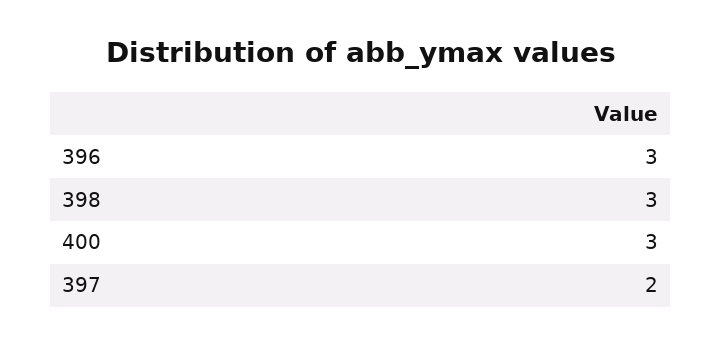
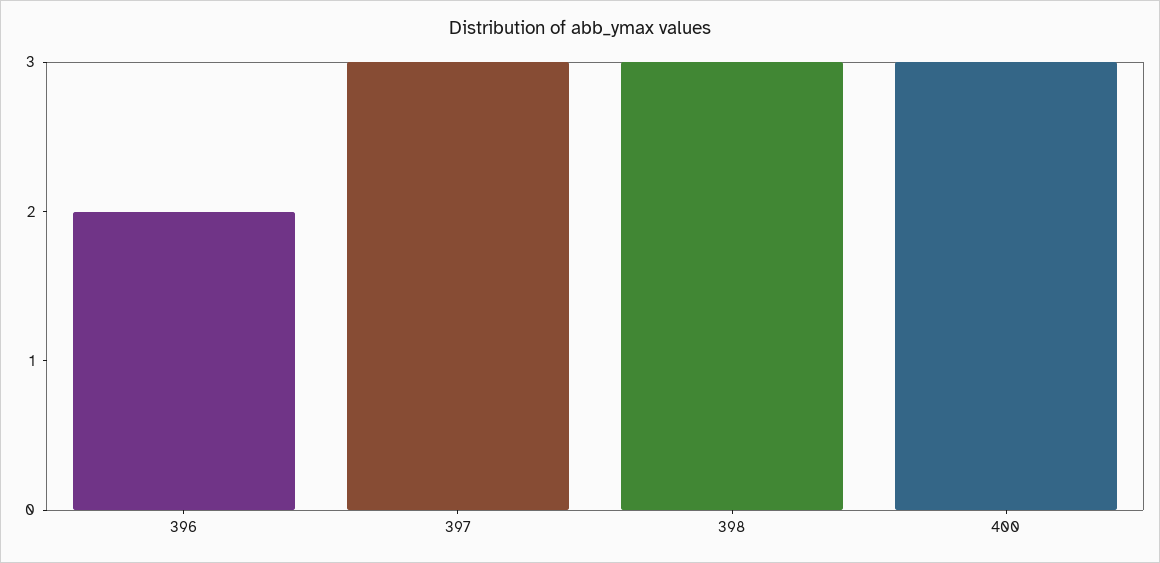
396: 3 -> 2
397: 2 -> 3

